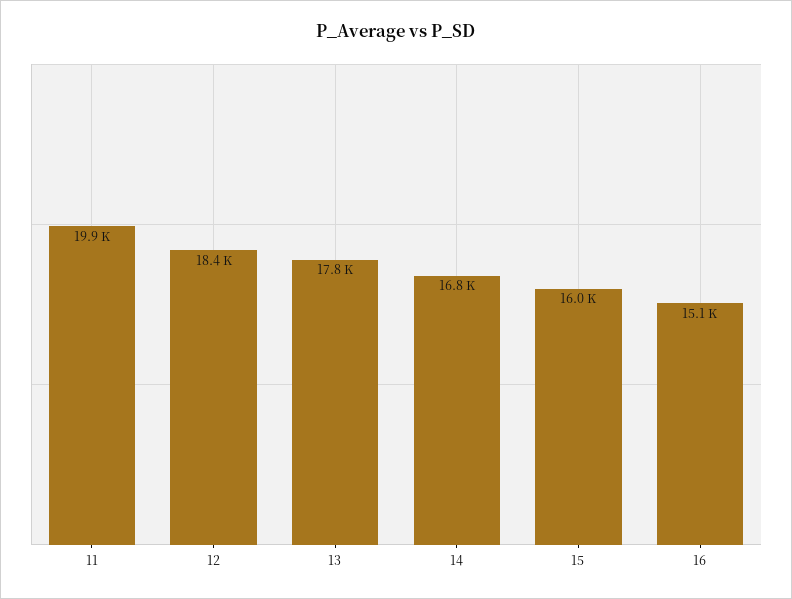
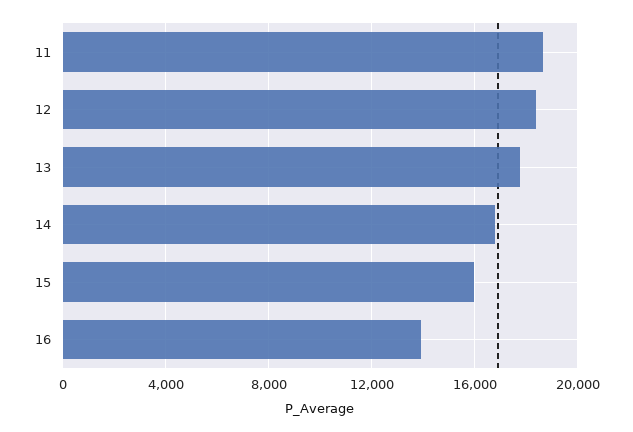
11: 19900 -> 18500
16: 15100 -> 14000

